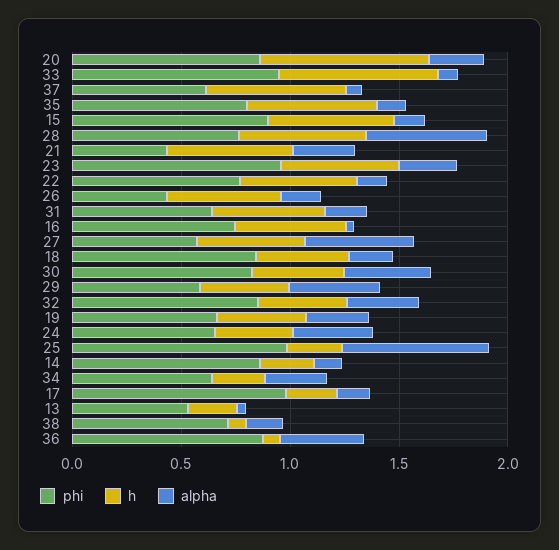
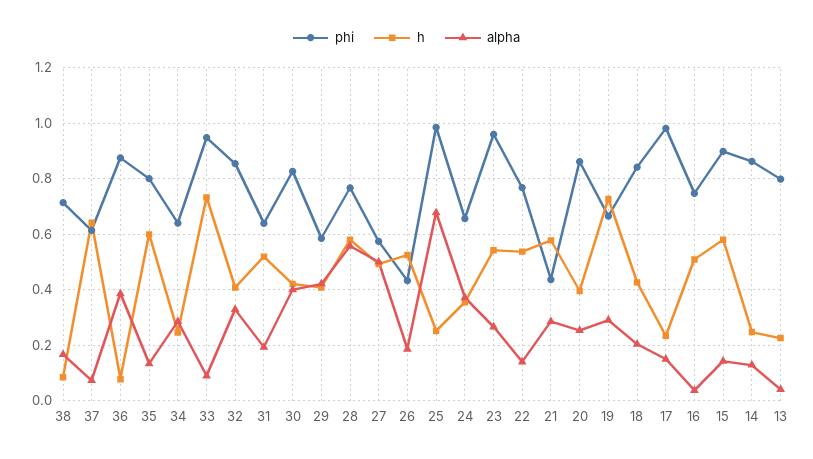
h, 20: 0.8 -> 0.4
h, 19: 0.4 -> 0.725
phi, 13: 0.5 -> 0.8

